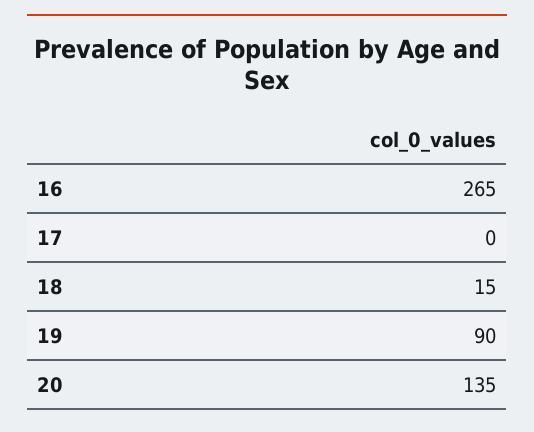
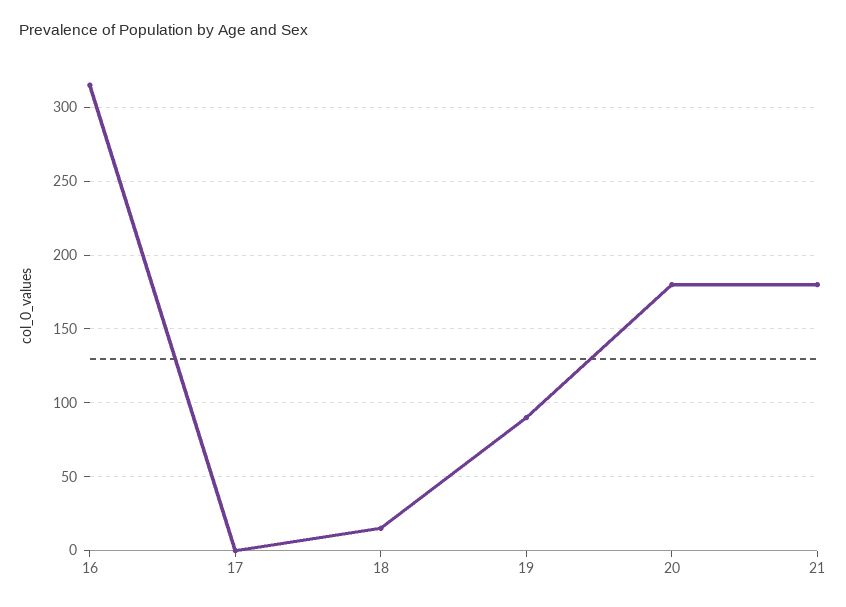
16: 265 -> 315
20: 135 -> 180
21: none -> 180

